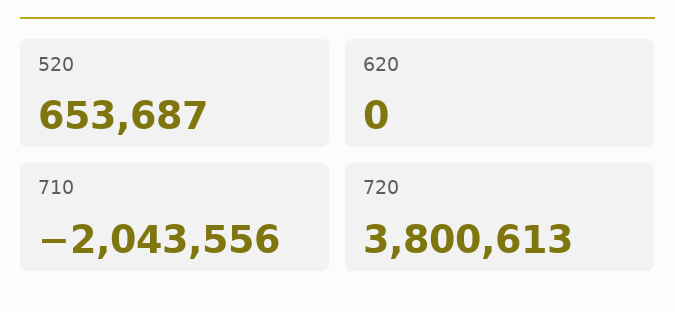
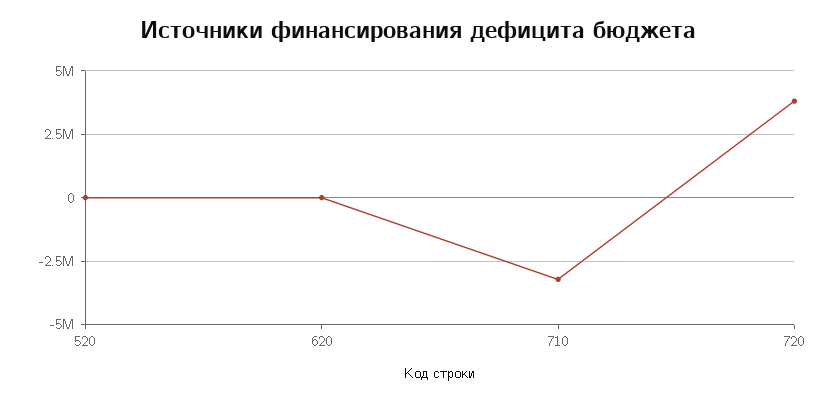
520: 653687 -> 0
710: -2043556 -> -3250000

